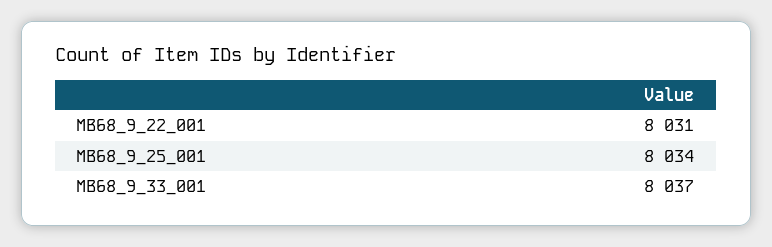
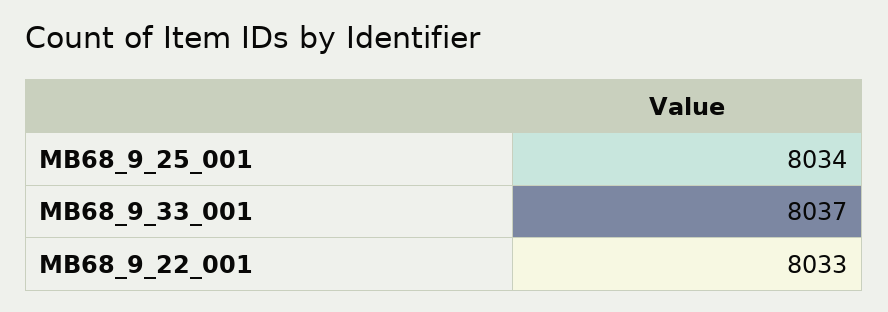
MB68_9_22_001: 8031 -> 8033

